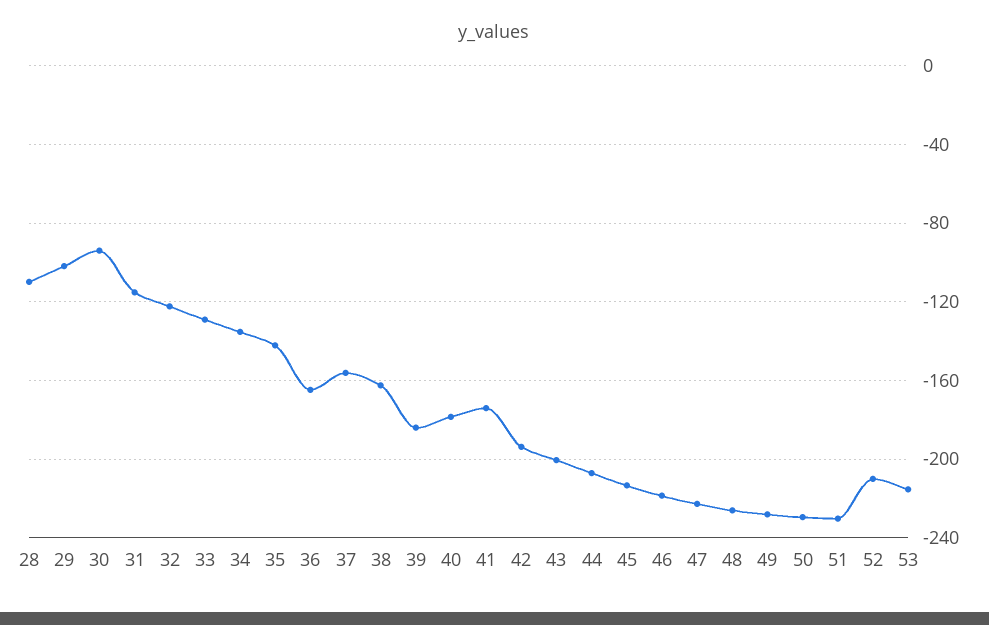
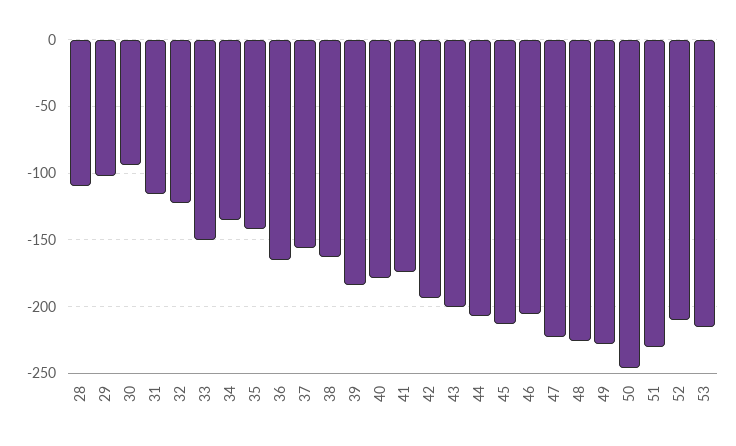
33: -130 -> -150
46: -220 -> -205
50: -230 -> -245

